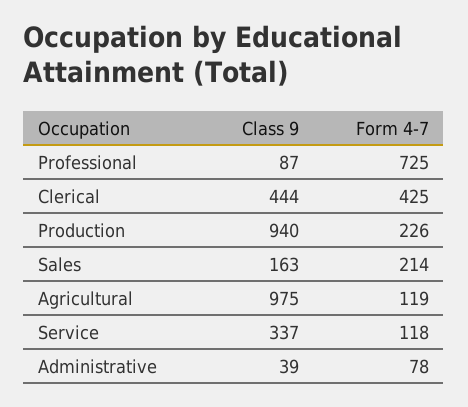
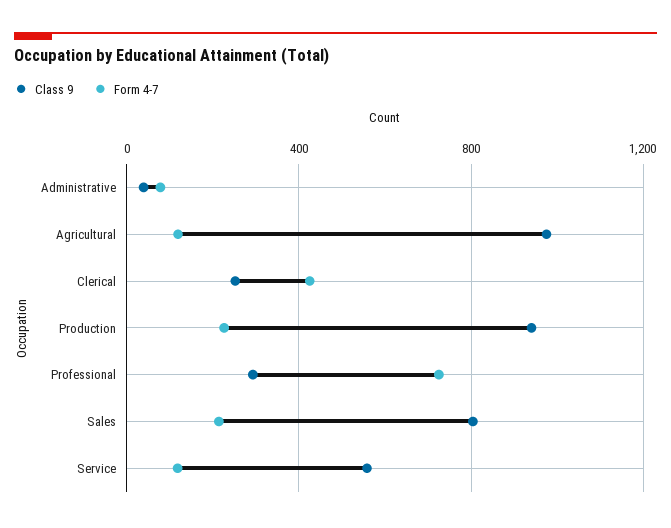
Class 9, Professional: 87 -> 300
Class 9, Clerical: 444 -> 250
Class 9, Sales: 163 -> 800
Class 9, Service: 337 -> 550

